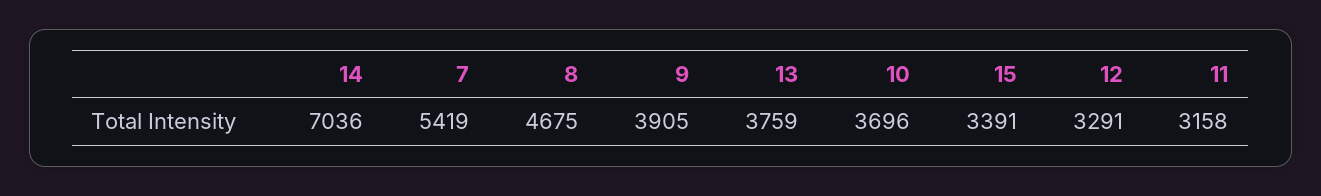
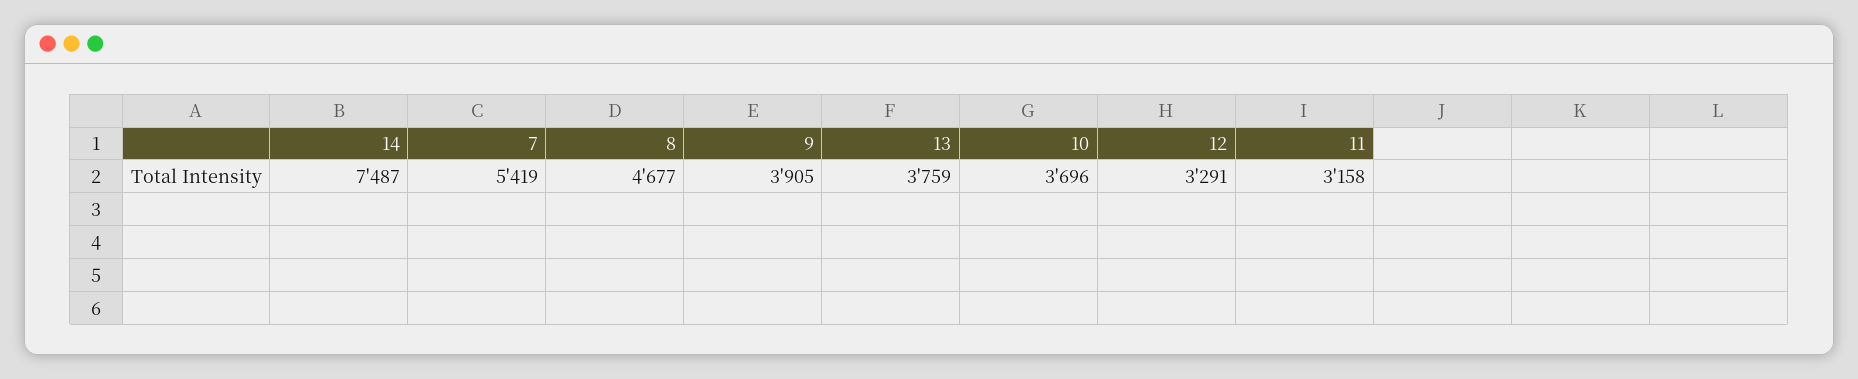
14: 7036 -> 7487
8: 4675 -> 4677
15: 3391 -> none

